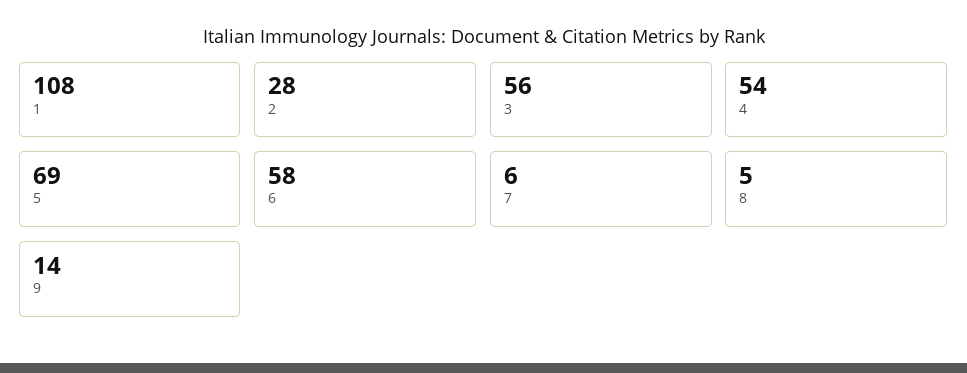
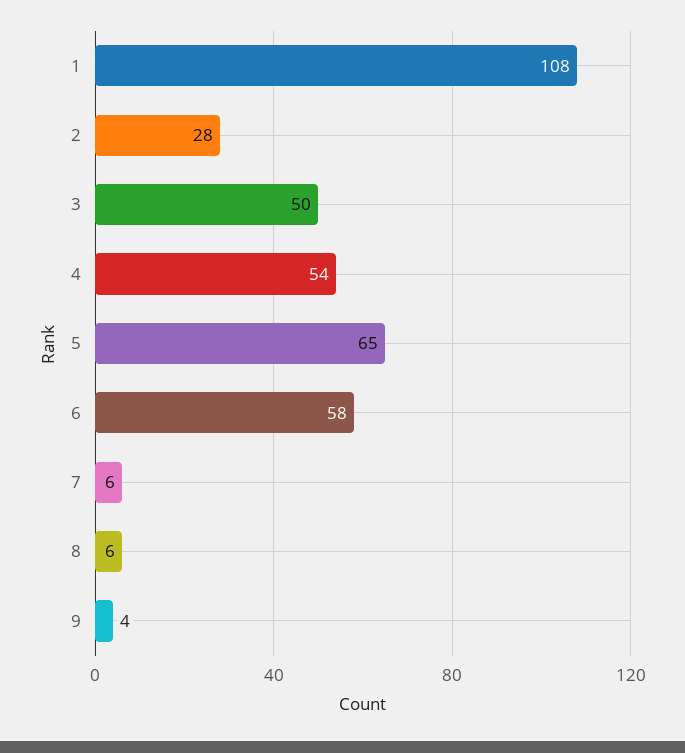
3: 56 -> 50
5: 69 -> 65
8: 5 -> 6
9: 14 -> 4

